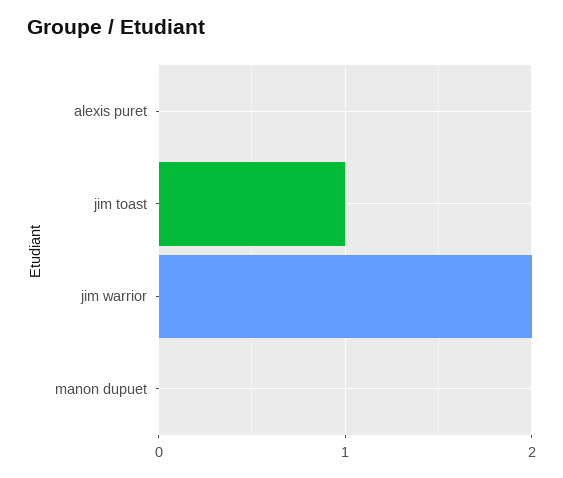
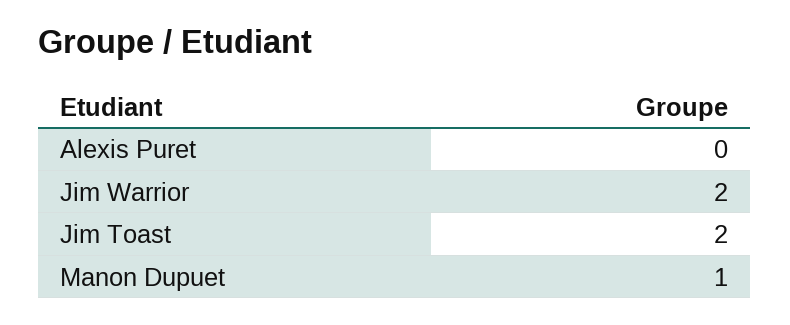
jim toast: 1 -> 2
manon dupuet: 0 -> 1

